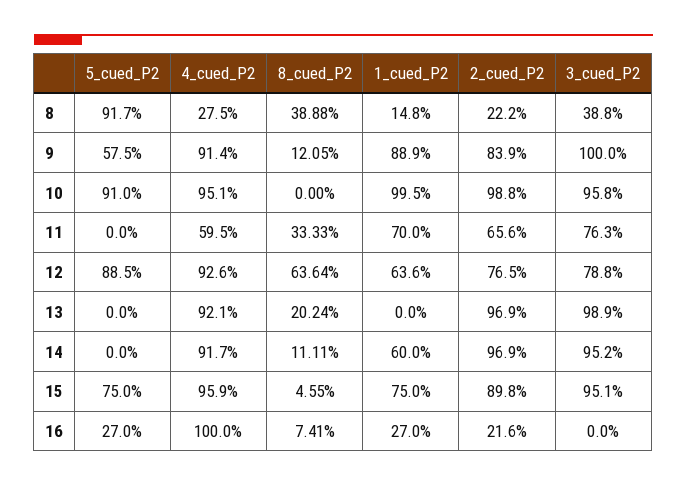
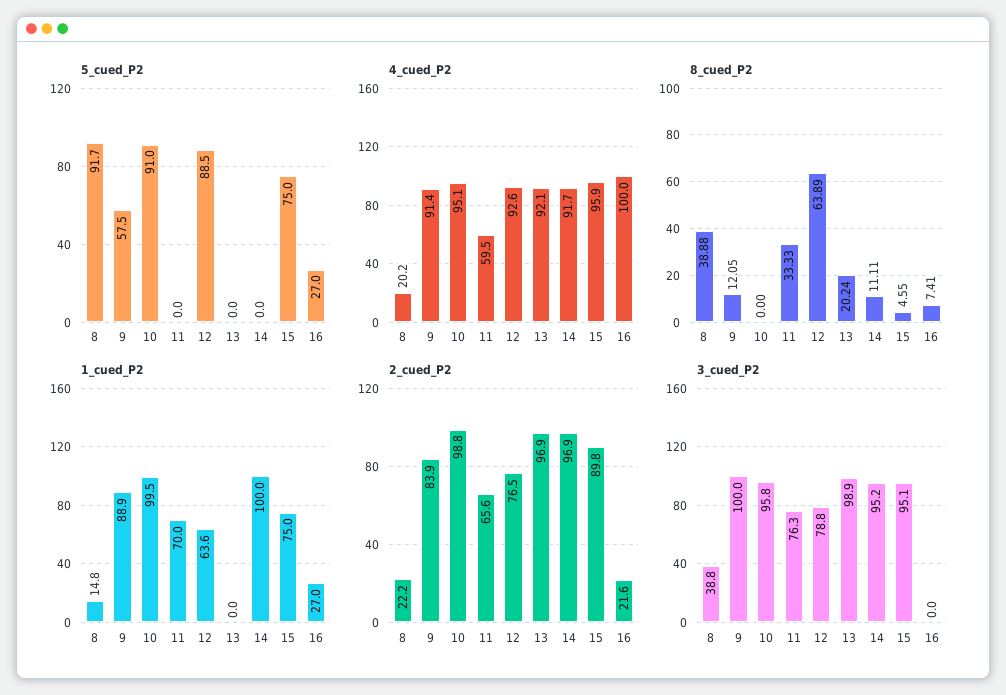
4_cued_P2, 8: 27.5 -> 20.2
8_cued_P2, 12: 63.64 -> 63.89
1_cued_P2, 14: 60 -> 100

